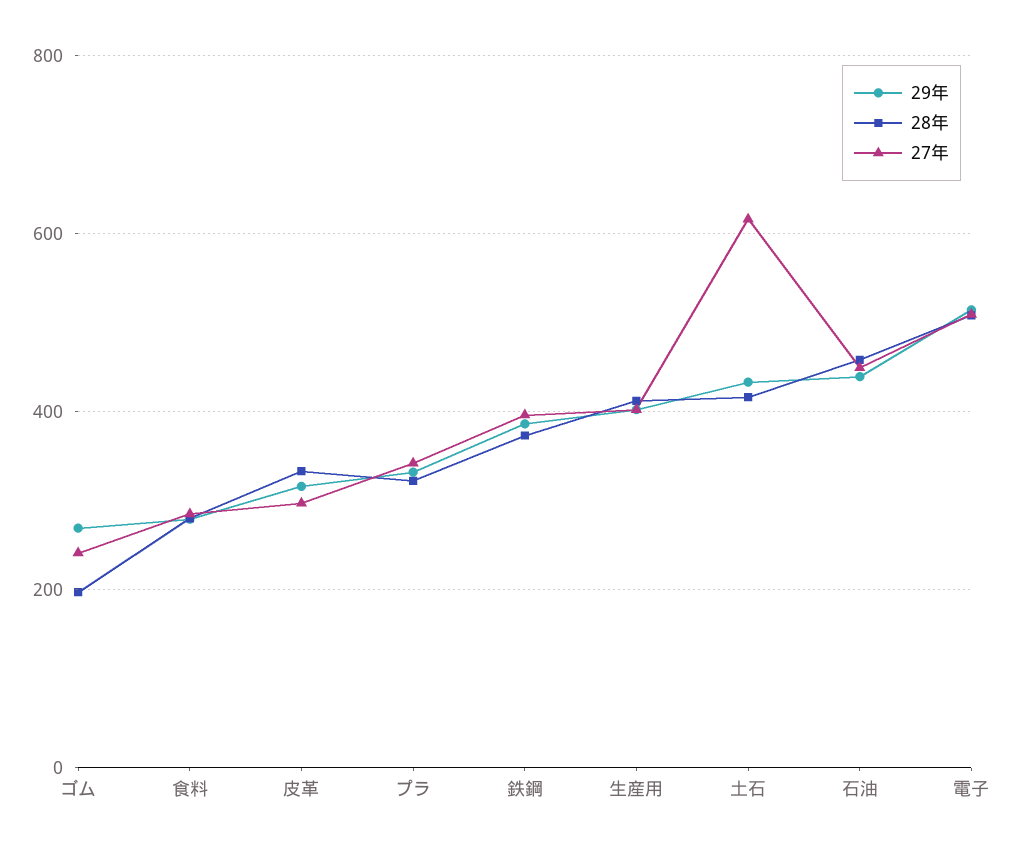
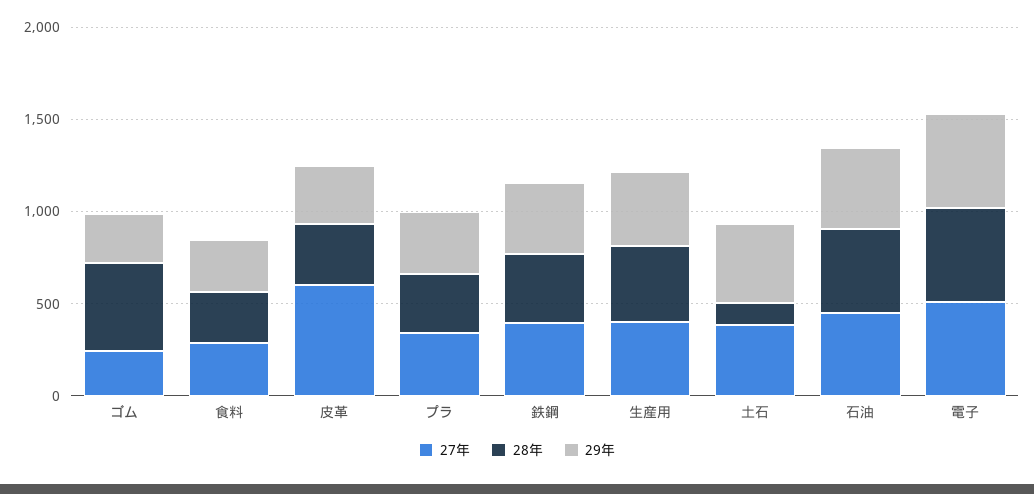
28年, ゴム: 200 -> 500
27年, 皮革: 300 -> 600
28年, 土石: 420 -> 100
27年, 土石: 620 -> 400

